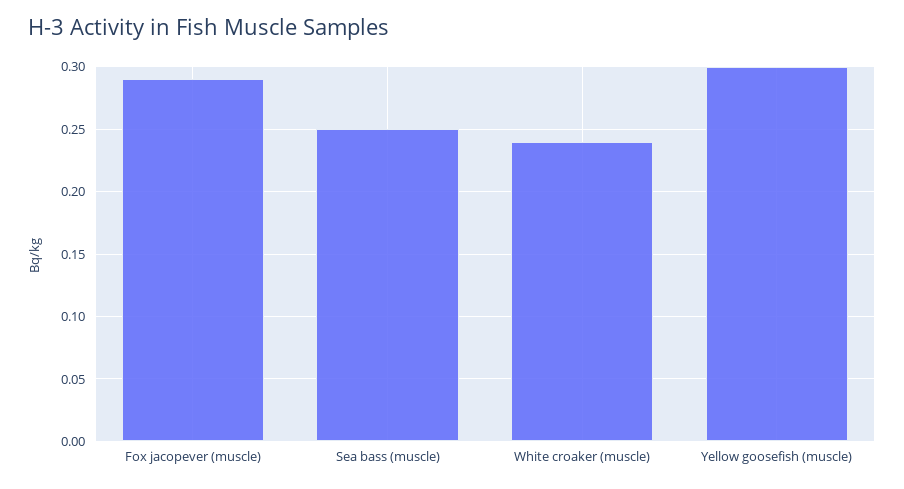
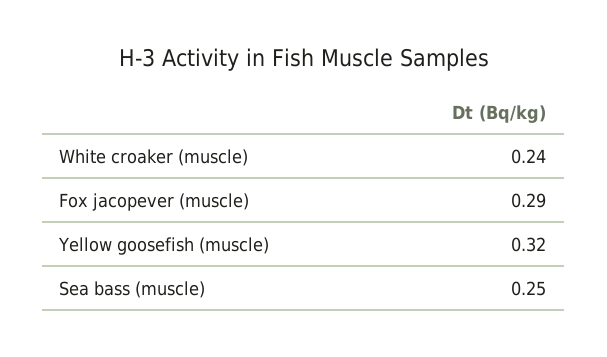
Yellow goosefish (muscle): 0.3 -> 0.32

